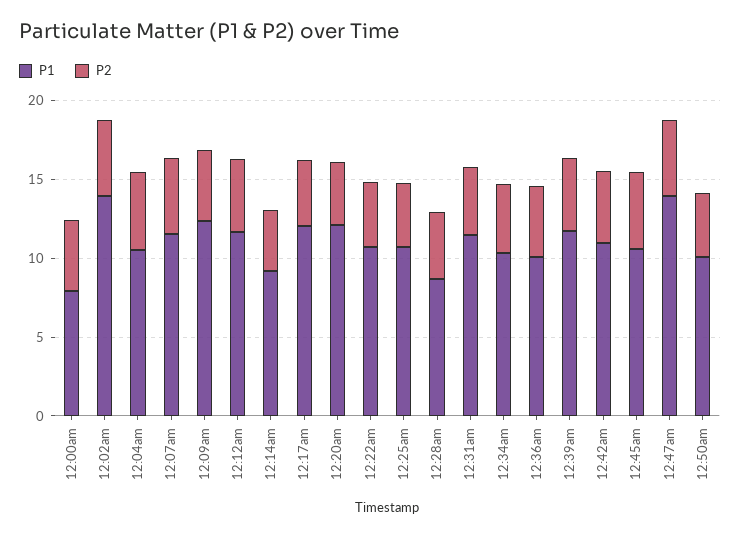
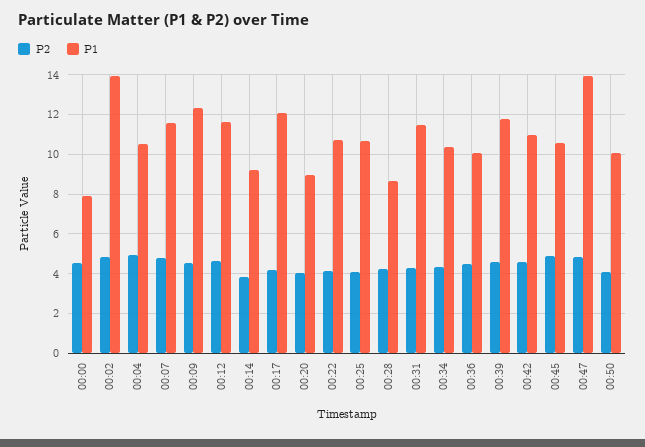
P1, 12:20am: 12 -> 9

